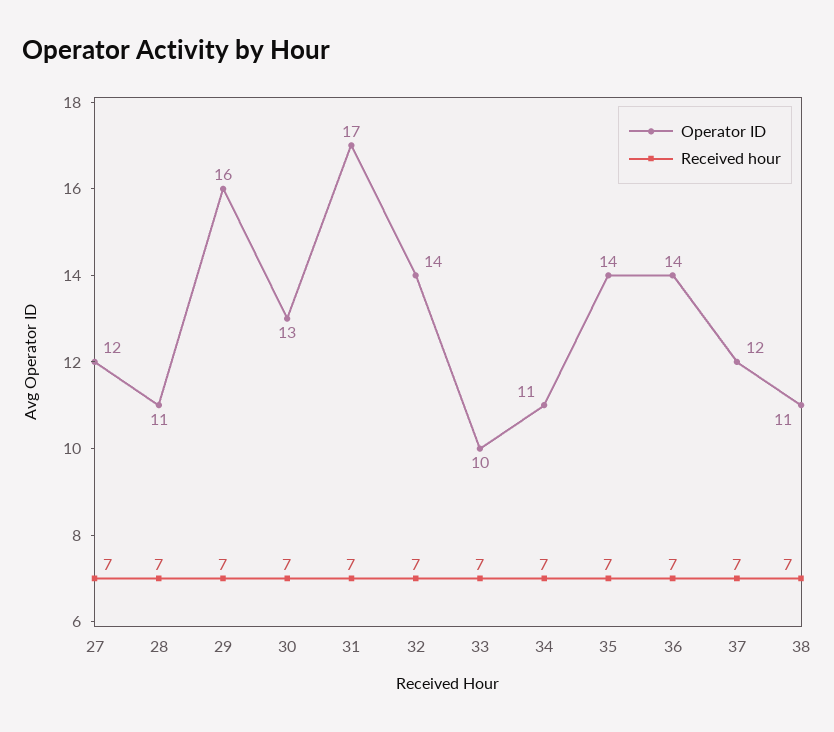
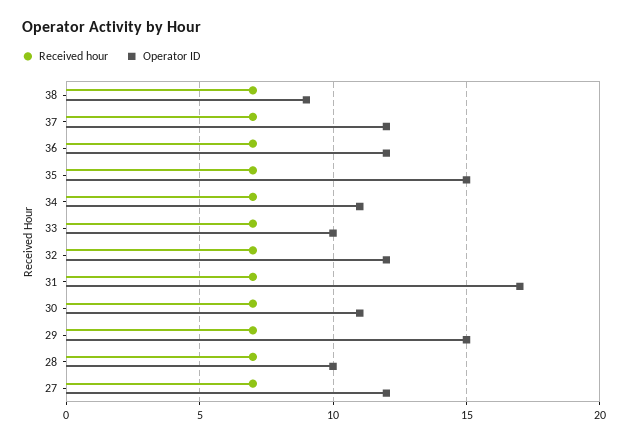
Operator ID, 28: 11 -> 10
Operator ID, 29: 16 -> 15
Operator ID, 30: 13 -> 11
Operator ID, 32: 14 -> 12
Operator ID, 35: 14 -> 15
Operator ID, 36: 14 -> 12
Operator ID, 38: 11 -> 9

